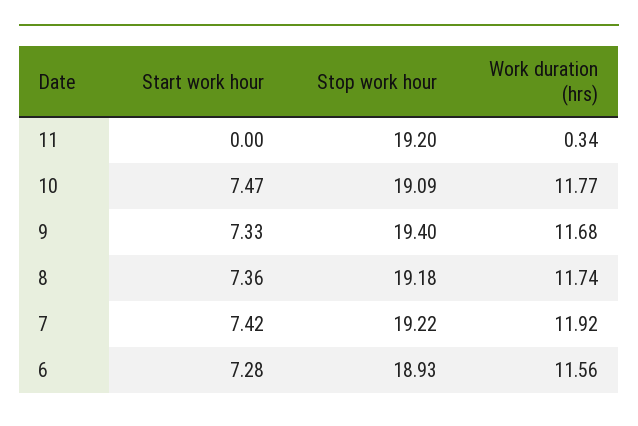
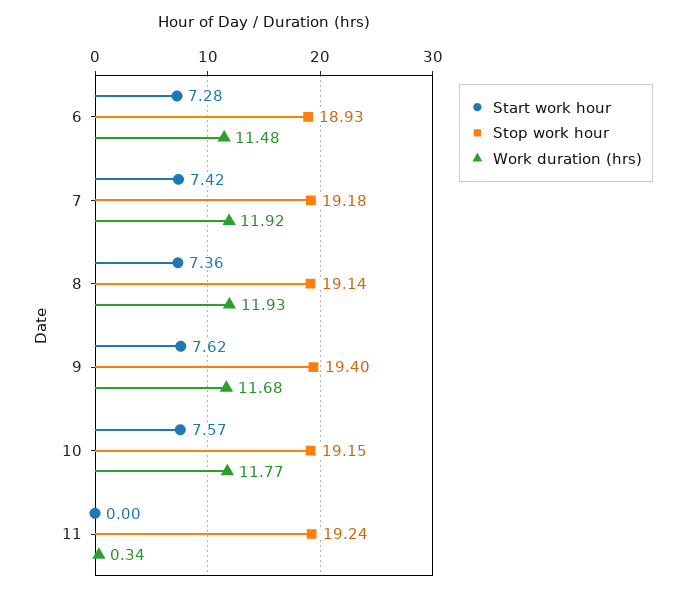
Stop work hour, 11: 19.2 -> 19.24
Start work hour, 10: 7.47 -> 7.57
Stop work hour, 10: 19.09 -> 19.15
Start work hour, 9: 7.33 -> 7.62
Stop work hour, 8: 19.18 -> 19.14
Work duration (hrs), 8: 11.74 -> 11.93
Stop work hour, 7: 19.22 -> 19.18
Work duration (hrs), 6: 11.56 -> 11.48

